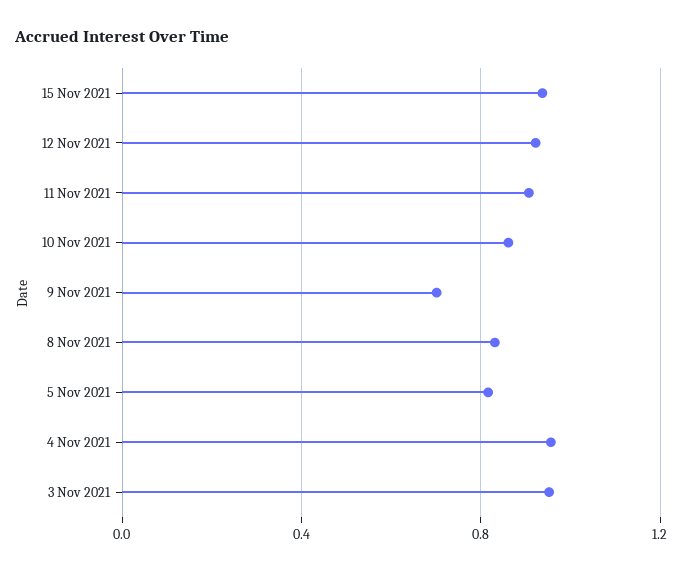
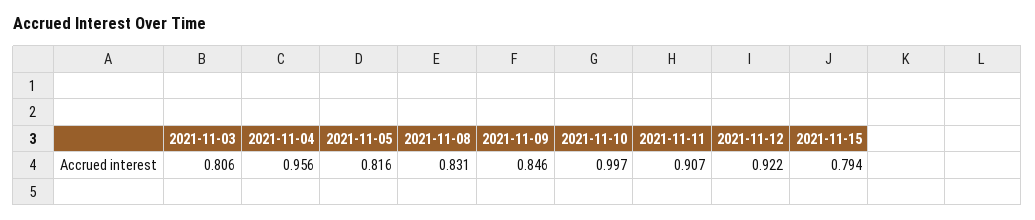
15 Nov 2021: 0.95 -> 0.794
10 Nov 2021: 0.85 -> 0.997
9 Nov 2021: 0.7 -> 0.846
3 Nov 2021: 0.95 -> 0.806

